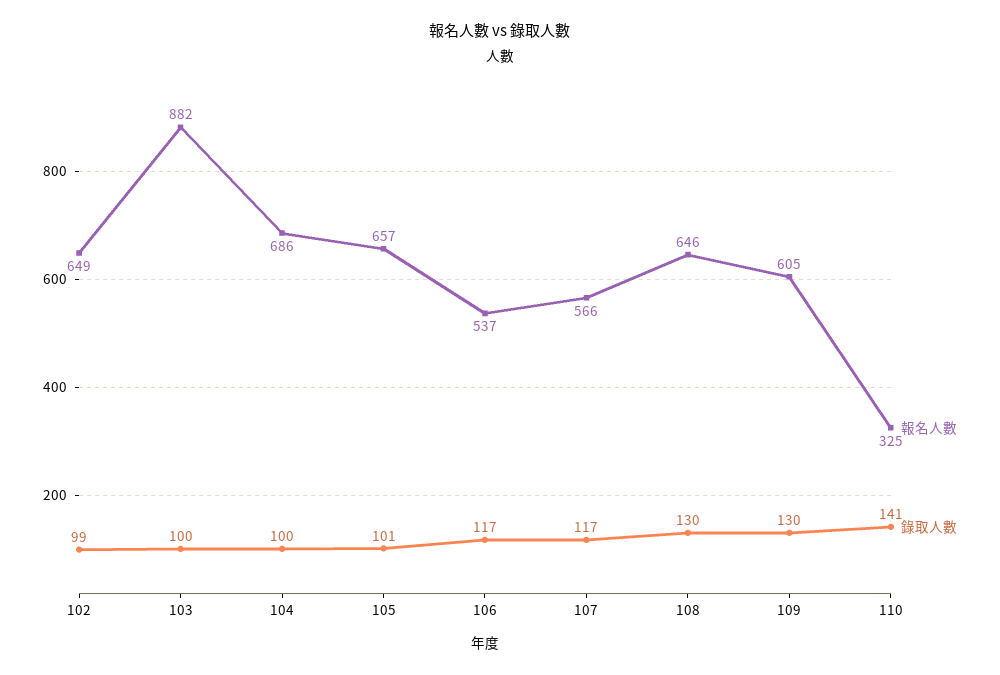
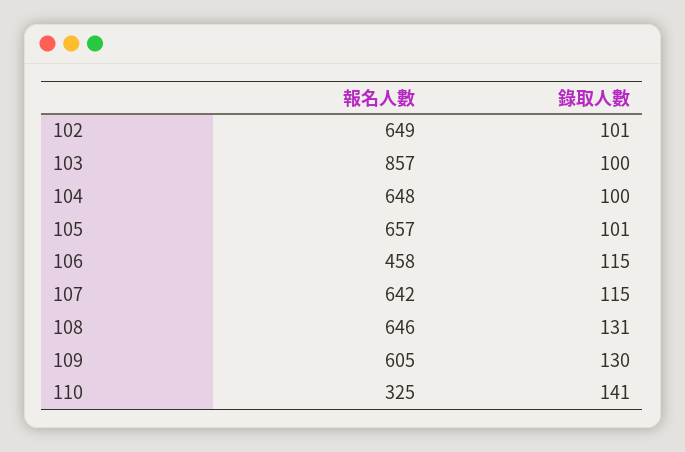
錄取人數, 102: 99 -> 101
報名人數, 103: 882 -> 857
報名人數, 104: 686 -> 648
報名人數, 106: 537 -> 458
錄取人數, 106: 117 -> 115
報名人數, 107: 566 -> 642
錄取人數, 107: 117 -> 115
錄取人數, 108: 130 -> 131

